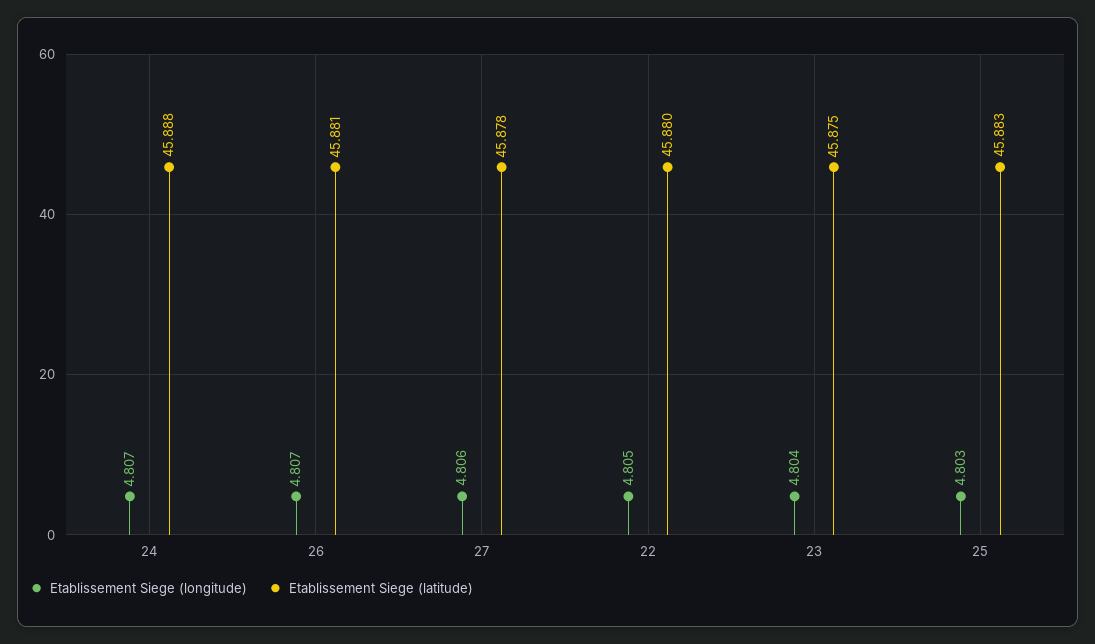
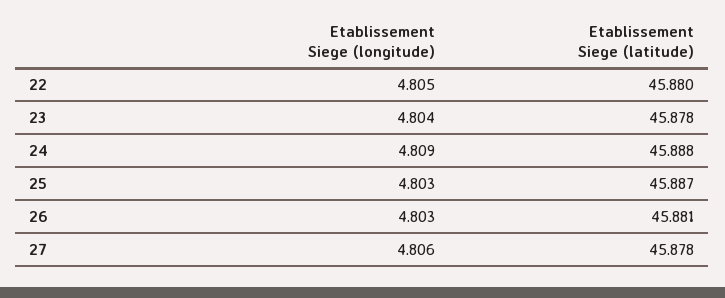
Etablissement Siege (longitude), 24: 4.807 -> 4.809
Etablissement Siege (longitude), 26: 4.807 -> 4.803
Etablissement Siege (latitude), 23: 45.875 -> 45.878
Etablissement Siege (latitude), 25: 45.883 -> 45.887

